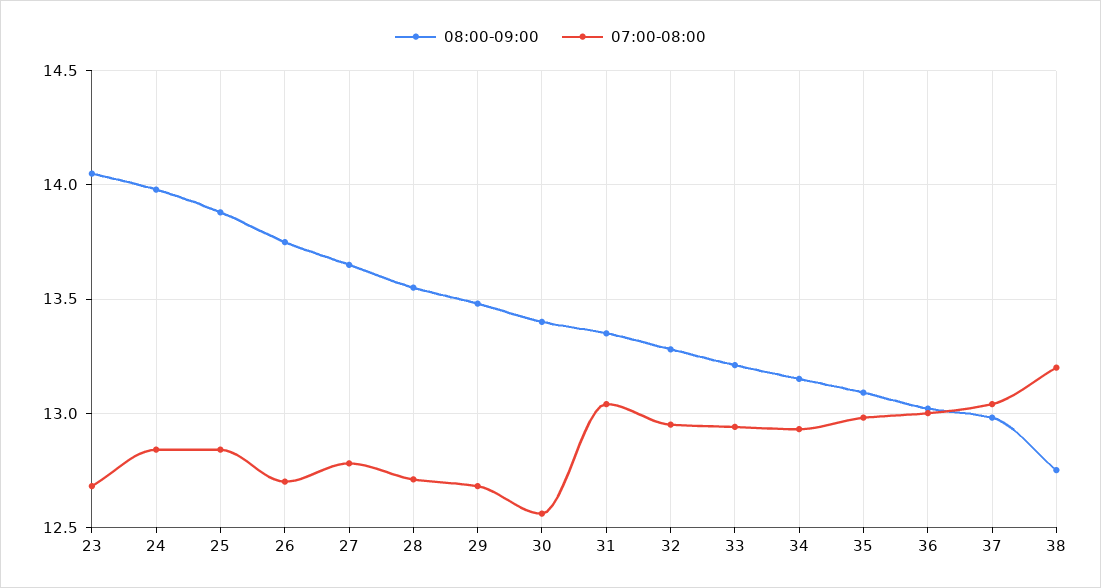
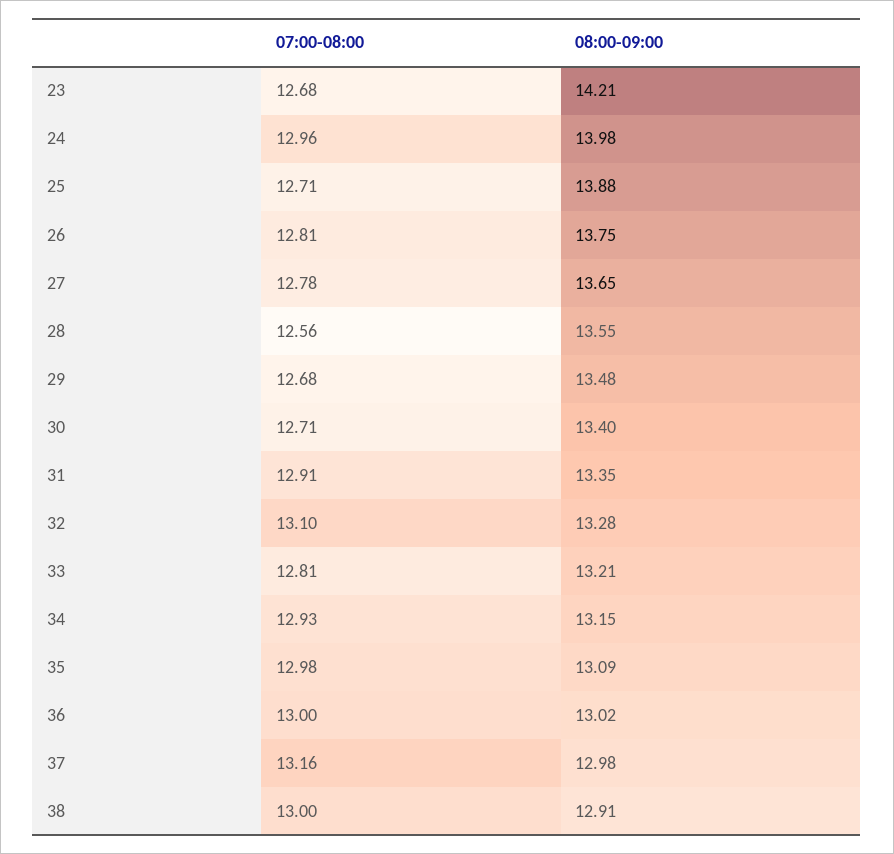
08:00-09:00, 23: 14.05 -> 14.21
07:00-08:00, 24: 12.85 -> 12.96
07:00-08:00, 25: 12.85 -> 12.71
07:00-08:00, 26: 12.7 -> 12.81
07:00-08:00, 28: 12.7 -> 12.56
07:00-08:00, 30: 12.55 -> 12.71
07:00-08:00, 31: 13.05 -> 12.91
07:00-08:00, 32: 12.95 -> 13.1
07:00-08:00, 33: 12.95 -> 12.81
07:00-08:00, 37: 13.05 -> 13.16
08:00-09:00, 38: 12.75 -> 12.91
07:00-08:00, 38: 13.2 -> 13

